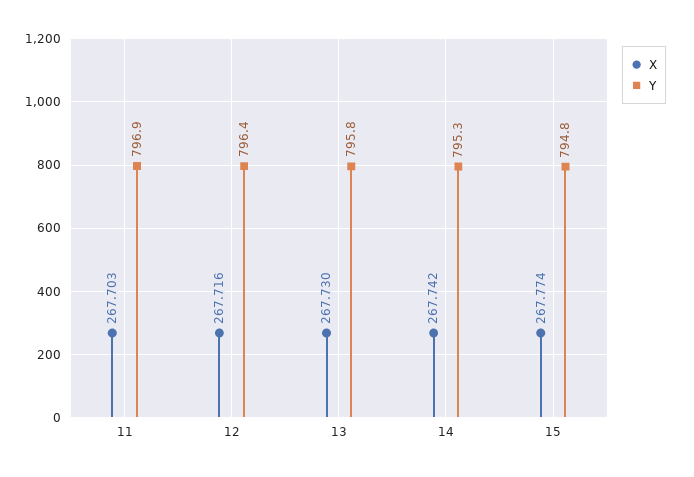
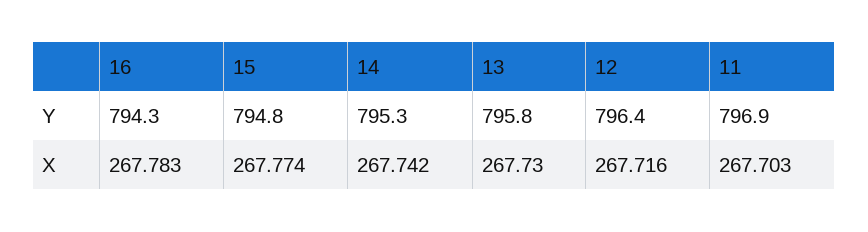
Y, 16: none -> 794.3
X, 16: none -> 267.783

